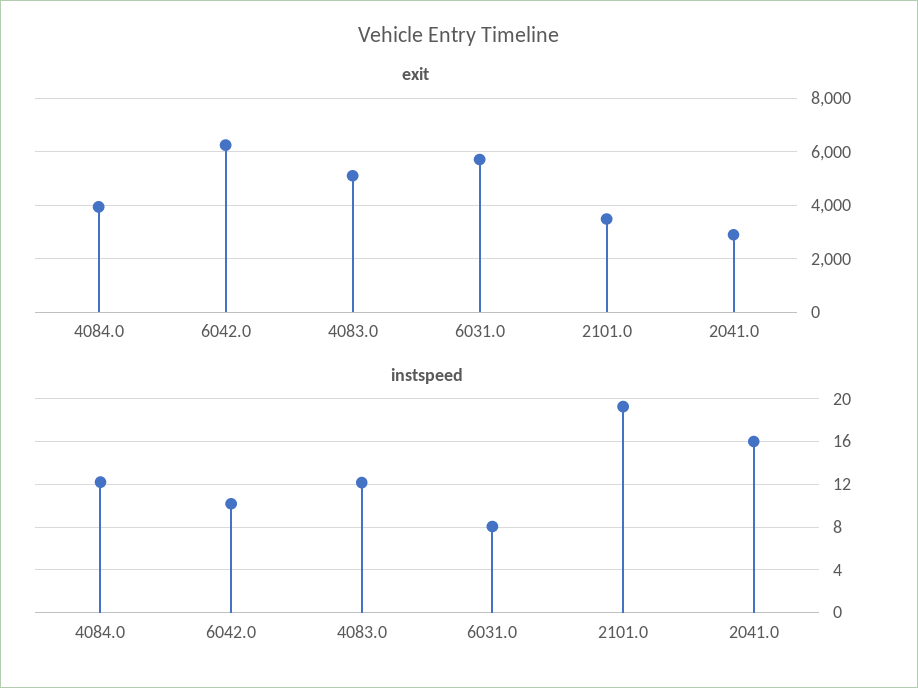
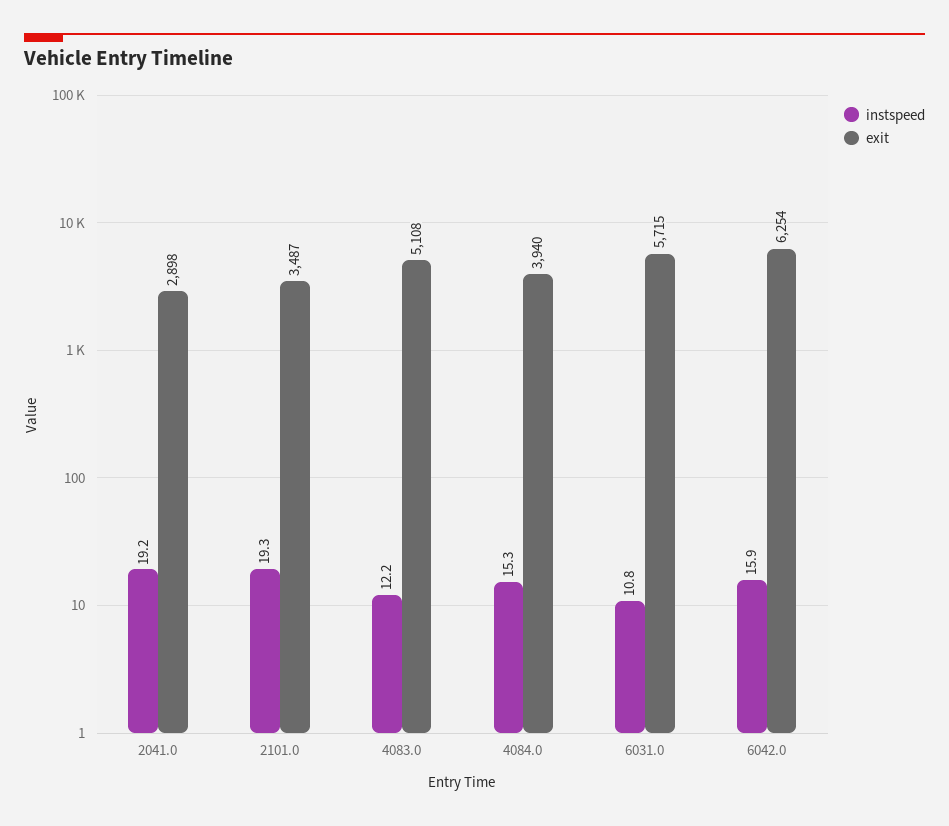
instspeed, 4084.0: 12 -> 15.3
instspeed, 6042.0: 10 -> 15.9
instspeed, 6031.0: 8 -> 10.8
instspeed, 2041.0: 16 -> 19.2

